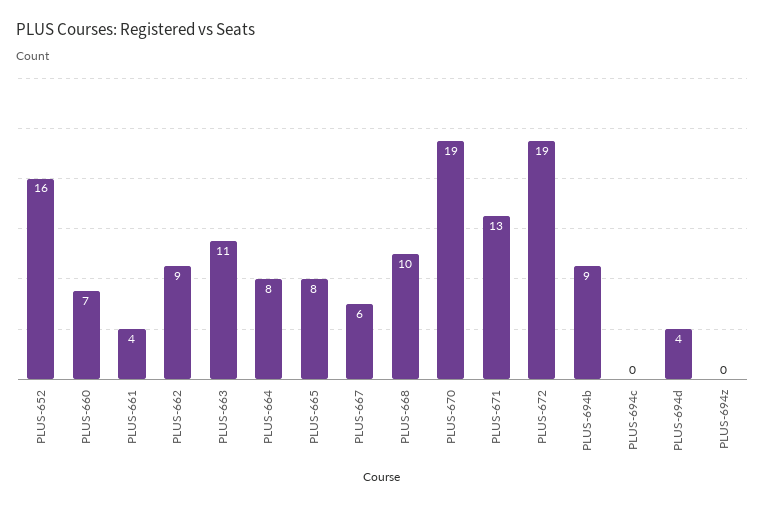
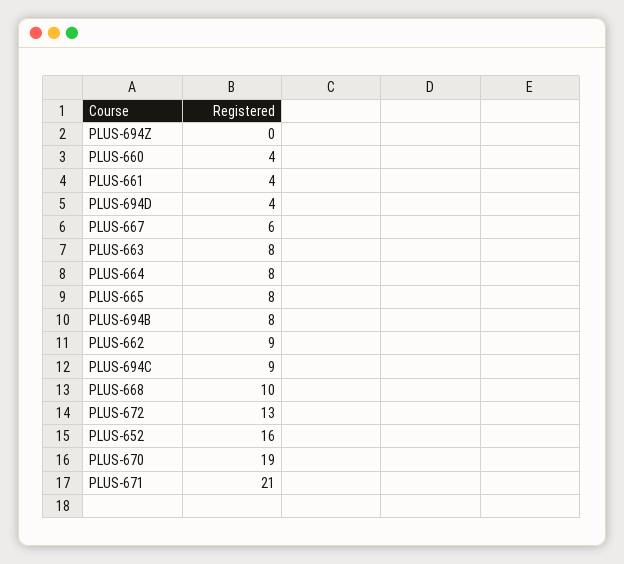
PLUS-660: 7 -> 4
PLUS-663: 11 -> 8
PLUS-671: 13 -> 21
PLUS-672: 19 -> 13
PLUS-694b: 9 -> 8
PLUS-694c: 0 -> 9

